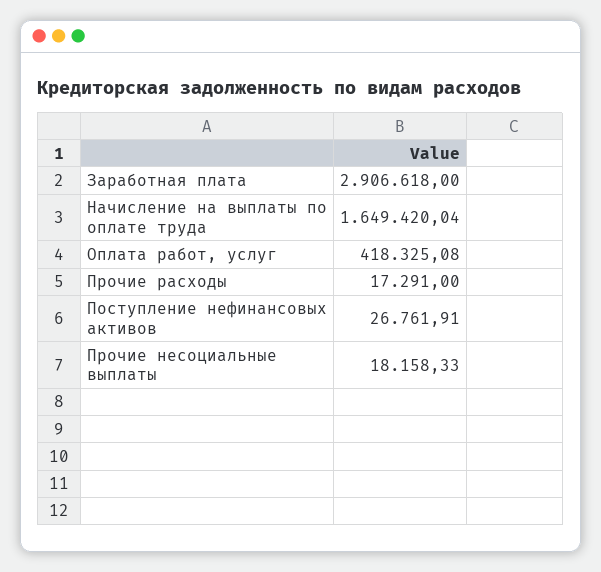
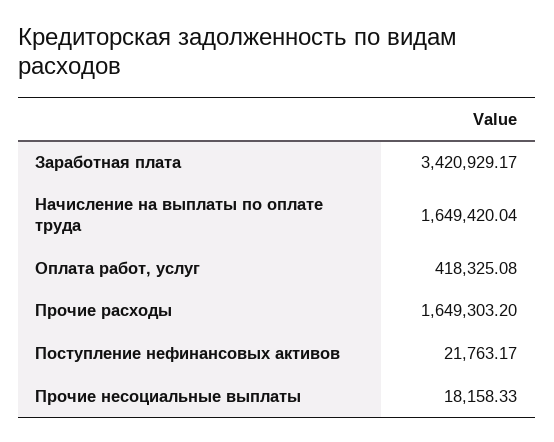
Заработная плата: 2906618 -> 3420929.17
Прочие расходы: 17291 -> 1649303.2
Поступление нефинансовых активов: 26761.91 -> 21763.17

